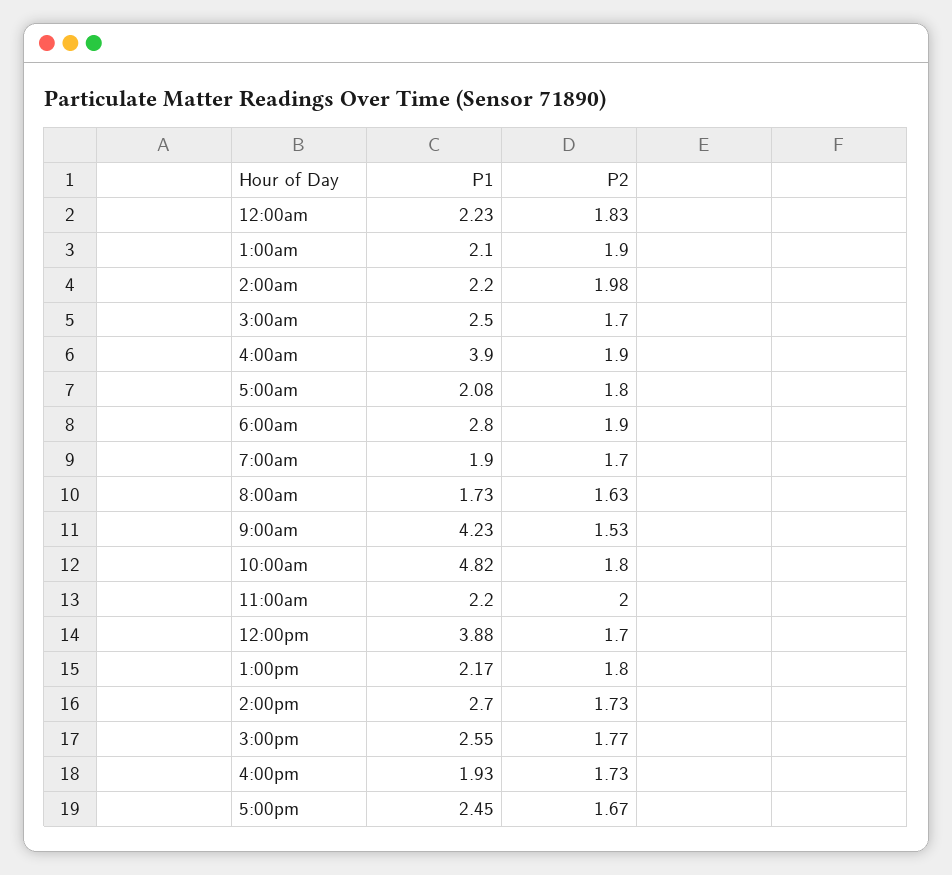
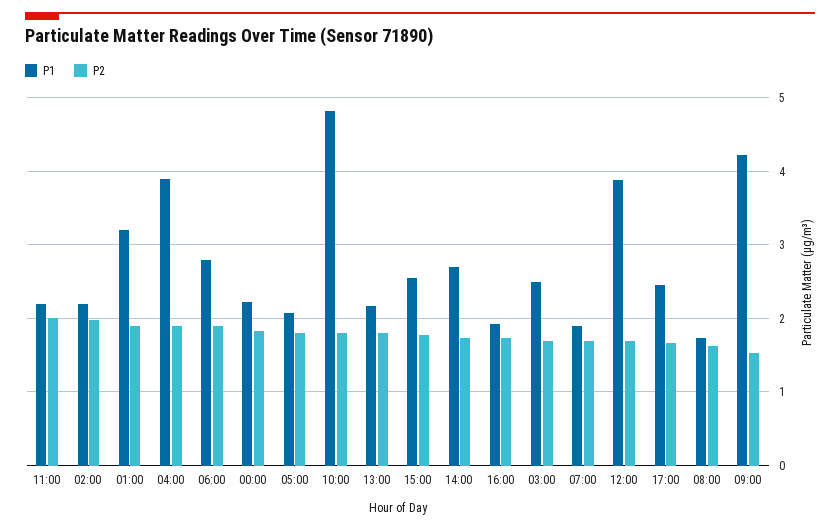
P1, 1:00am: 2.1 -> 3.2

